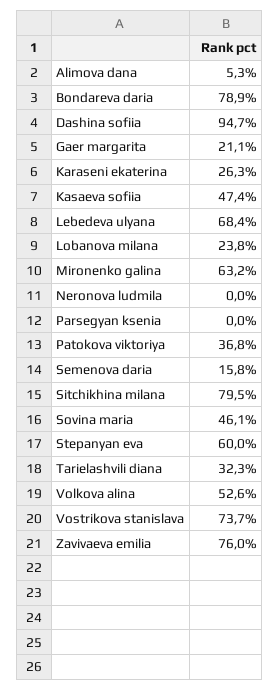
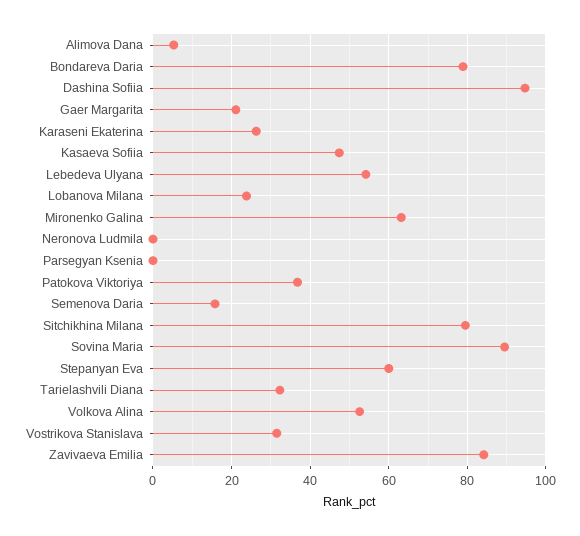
Lebedeva ulyana: 68.4 -> 54
Sovina maria: 46.1 -> 90
Vostrikova stanislava: 73.7 -> 32
Zavivaeva emilia: 76 -> 84

